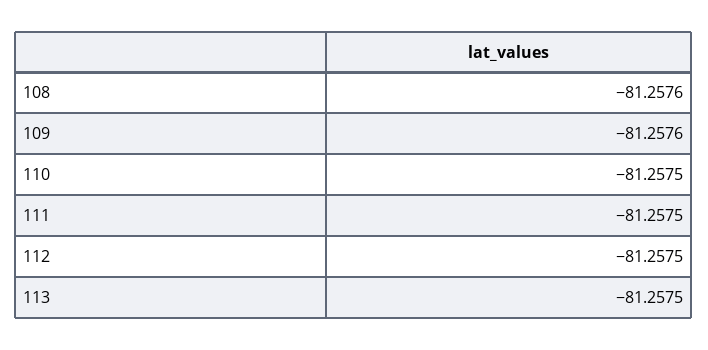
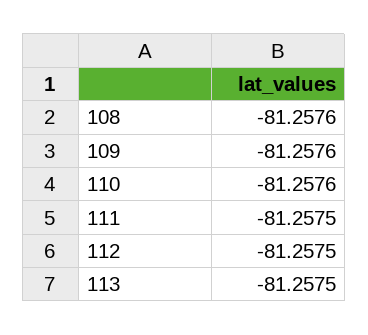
110: -81.2575 -> -81.2576

